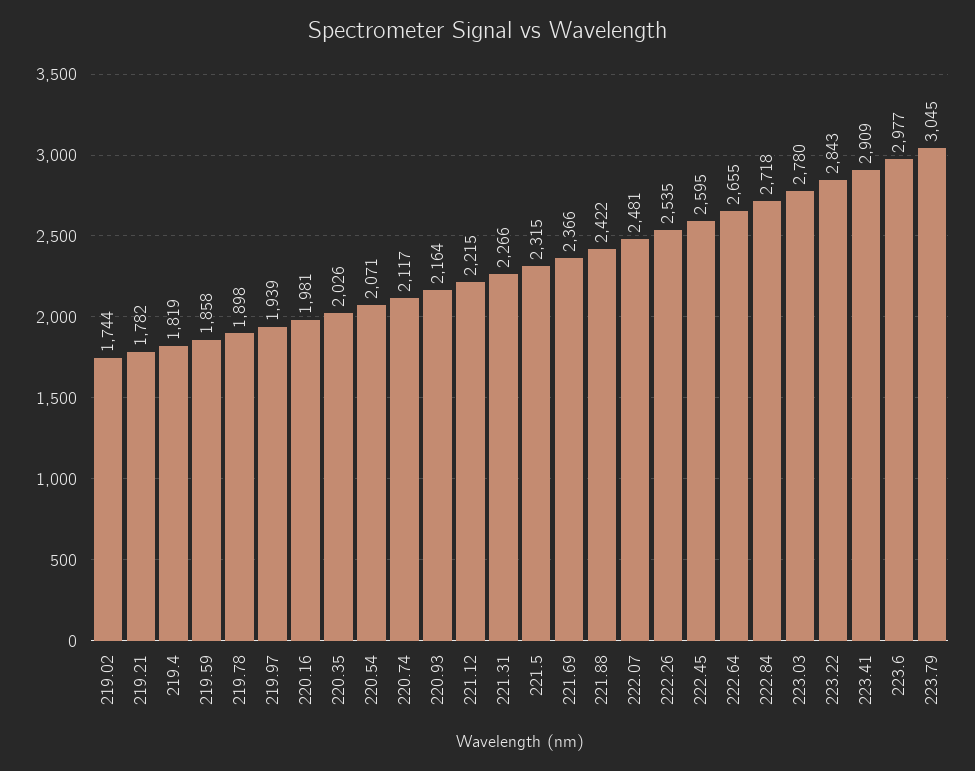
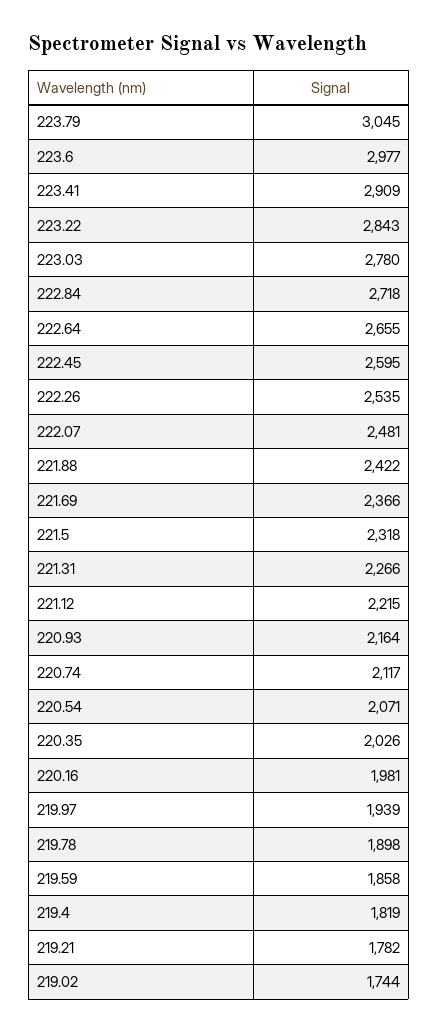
221.5: 2315 -> 2318

